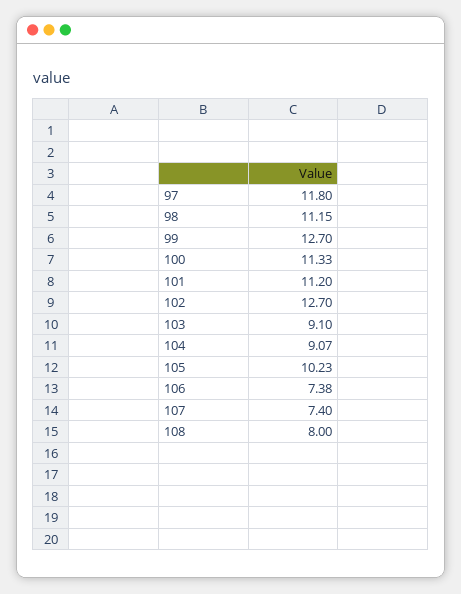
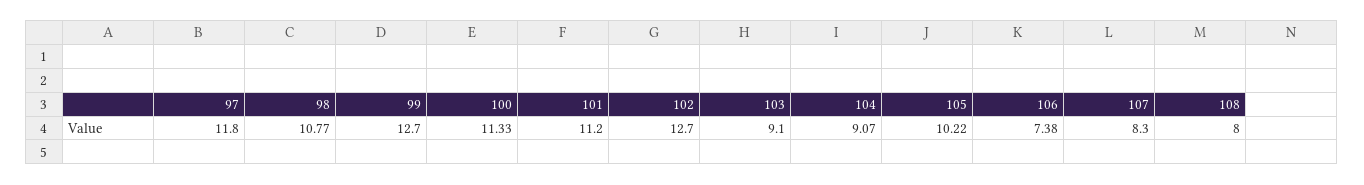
98: 11.15 -> 10.77
105: 10.23 -> 10.22
107: 7.4 -> 8.3

